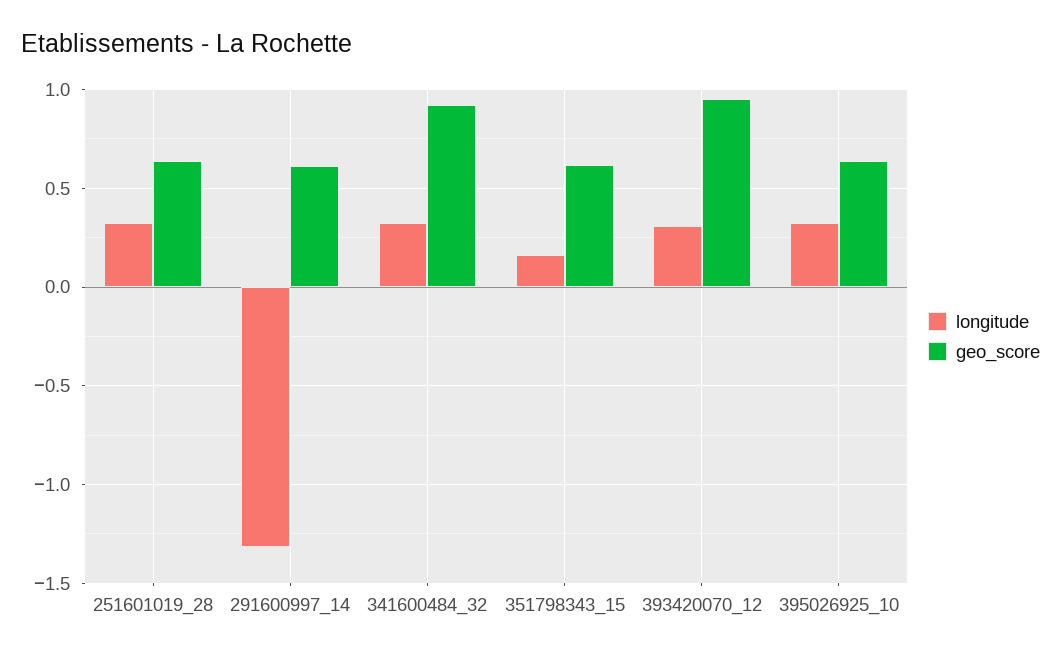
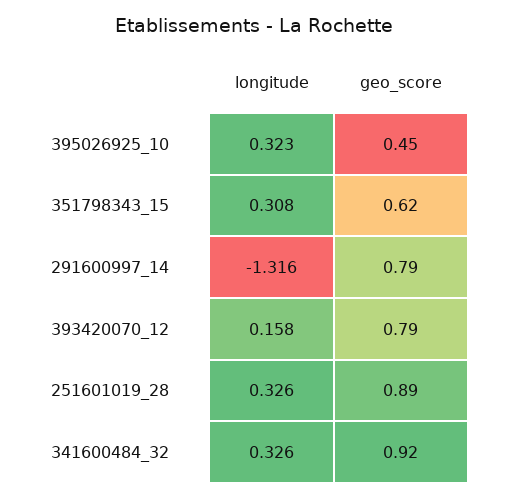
geo_score, 251601019_28: 0.65 -> 0.89
geo_score, 291600997_14: 0.6 -> 0.79
longitude, 351798343_15: 0.15 -> 0.308
longitude, 393420070_12: 0.3 -> 0.158
geo_score, 393420070_12: 0.95 -> 0.79
geo_score, 395026925_10: 0.65 -> 0.45

